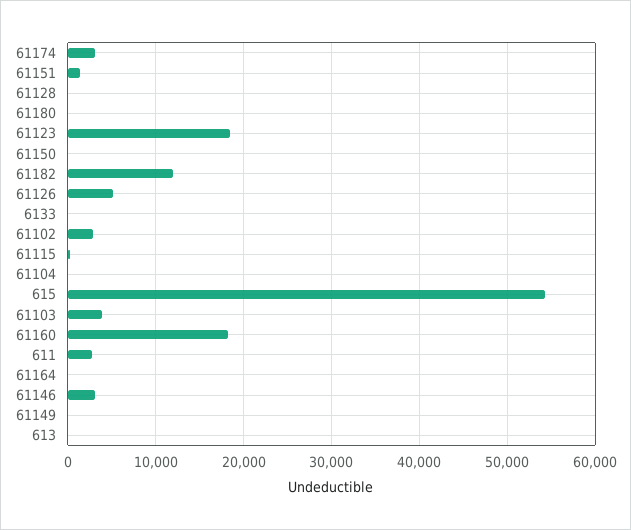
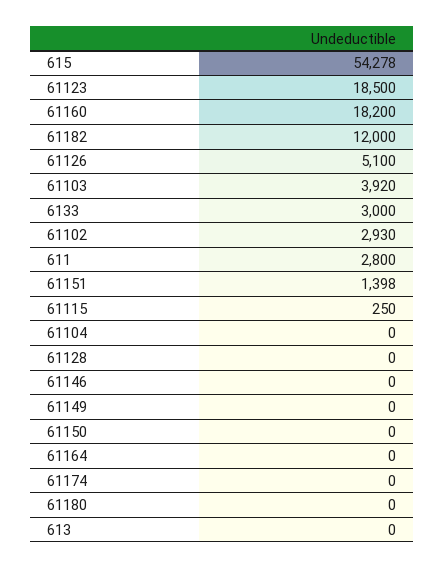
61174: 3000 -> 0
6133: 0 -> 3000
61146: 3000 -> 0

